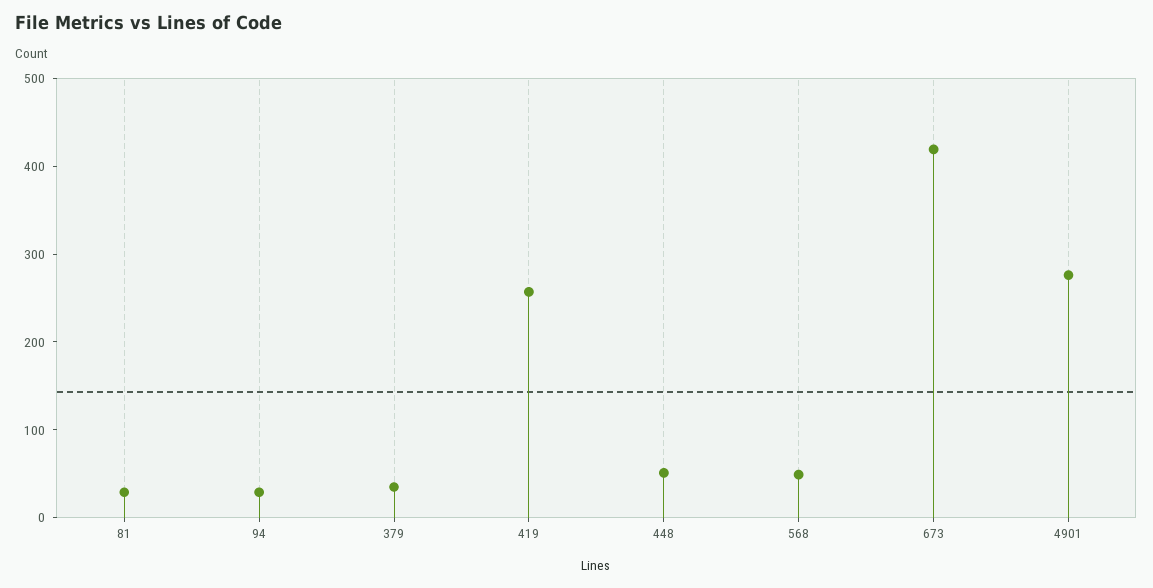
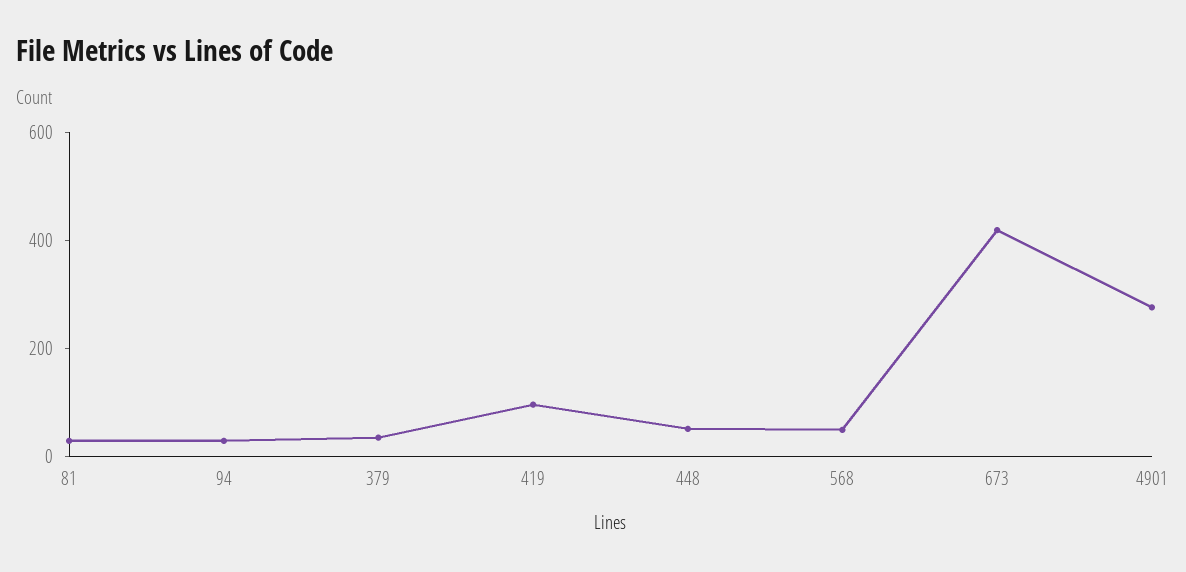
419: 260 -> 100

